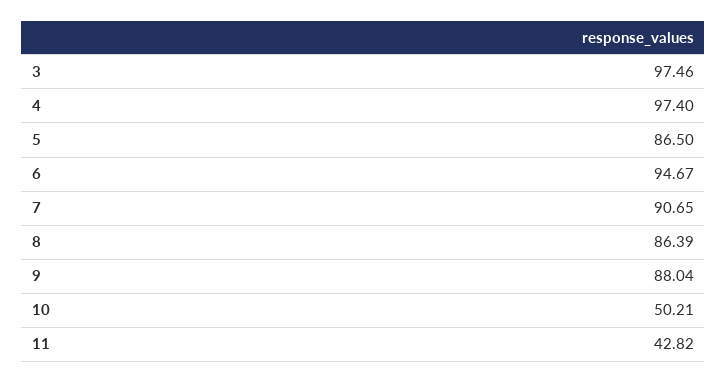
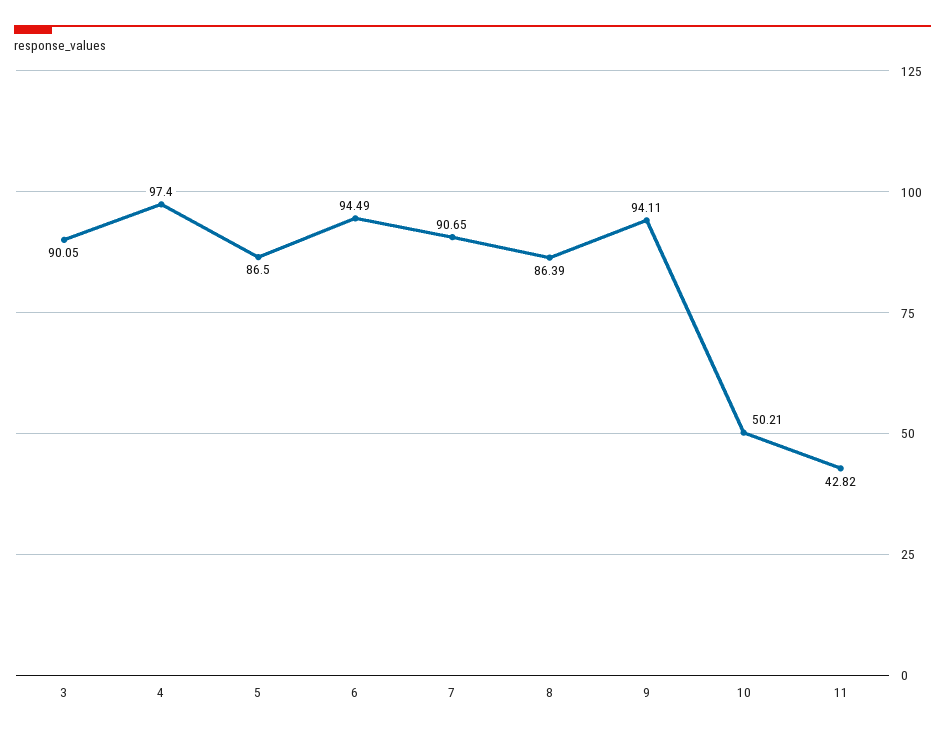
3: 97.46 -> 90.05
6: 94.67 -> 94.49
9: 88.04 -> 94.11

